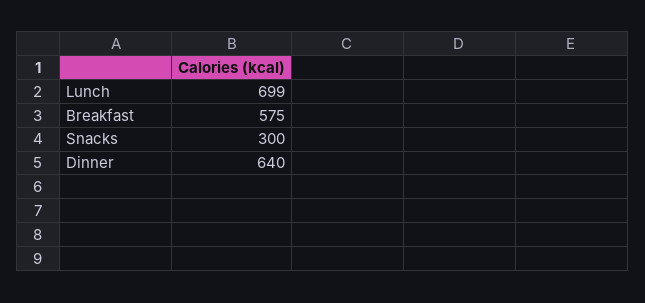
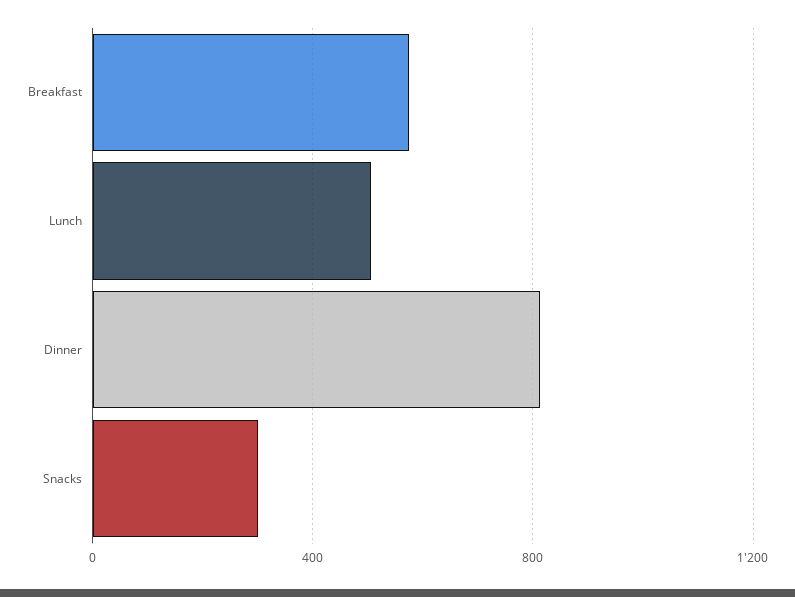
Lunch: 699 -> 500
Dinner: 640 -> 800

